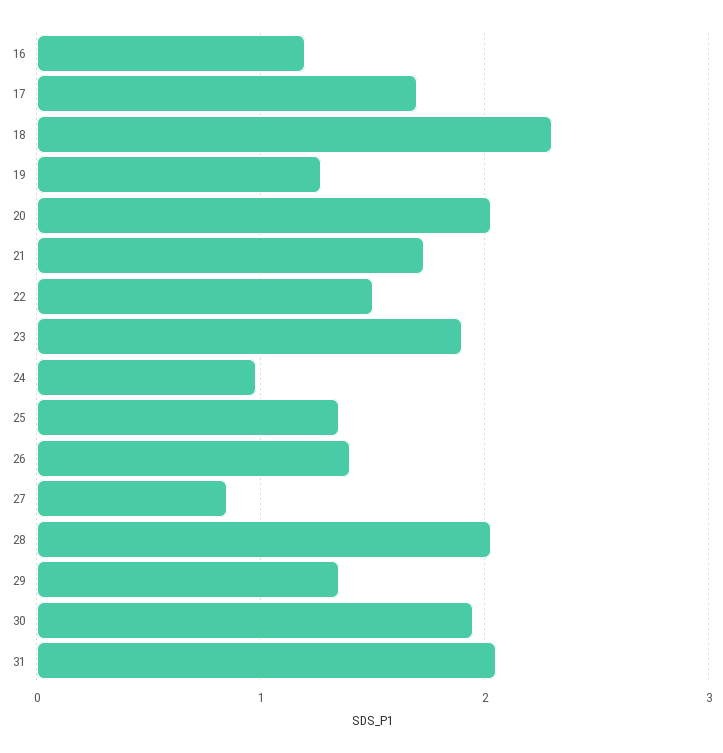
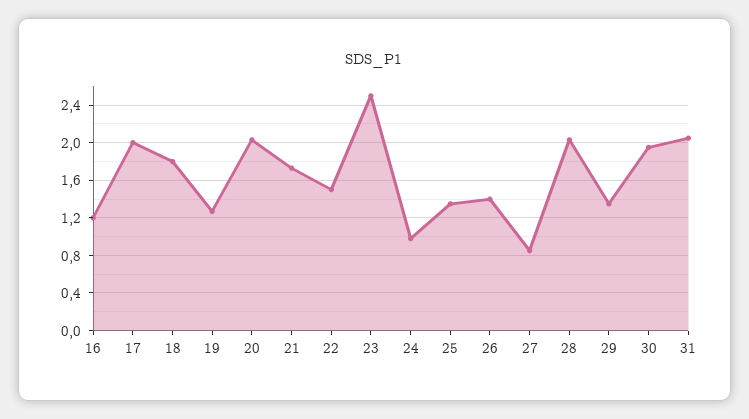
17: 1.7 -> 2
18: 2.3 -> 1.8
23: 1.9 -> 2.5

